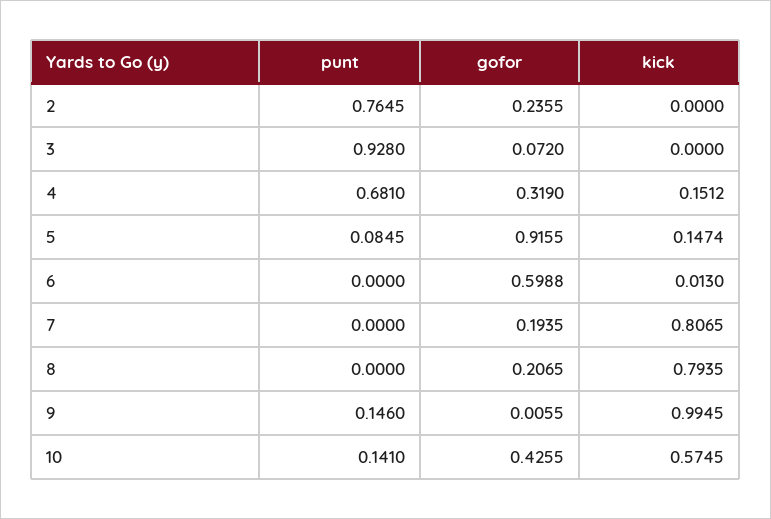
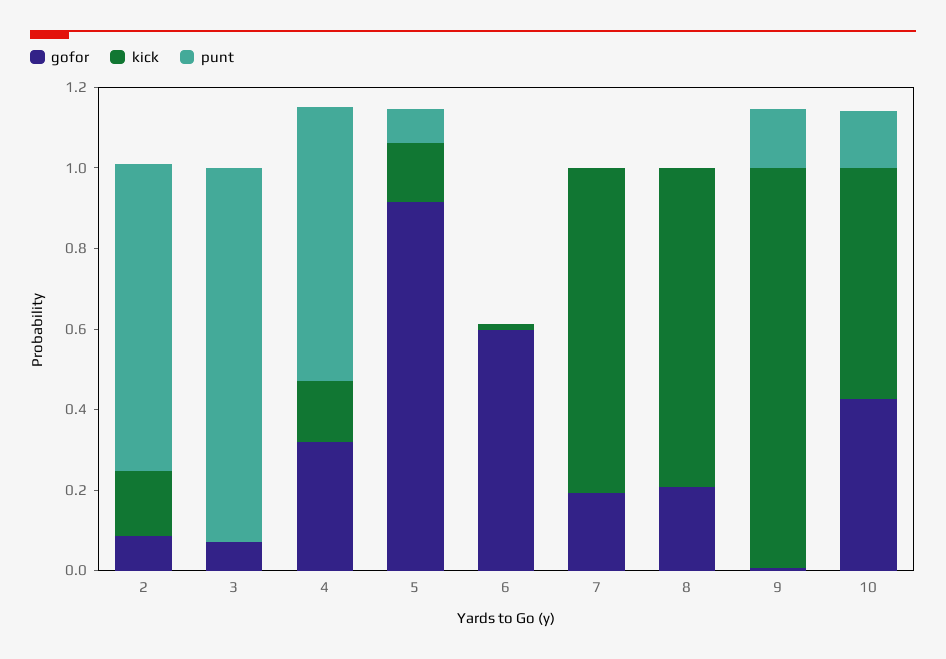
gofor, 2: 0.2355 -> 0.1
kick, 2: 0 -> 0.15

